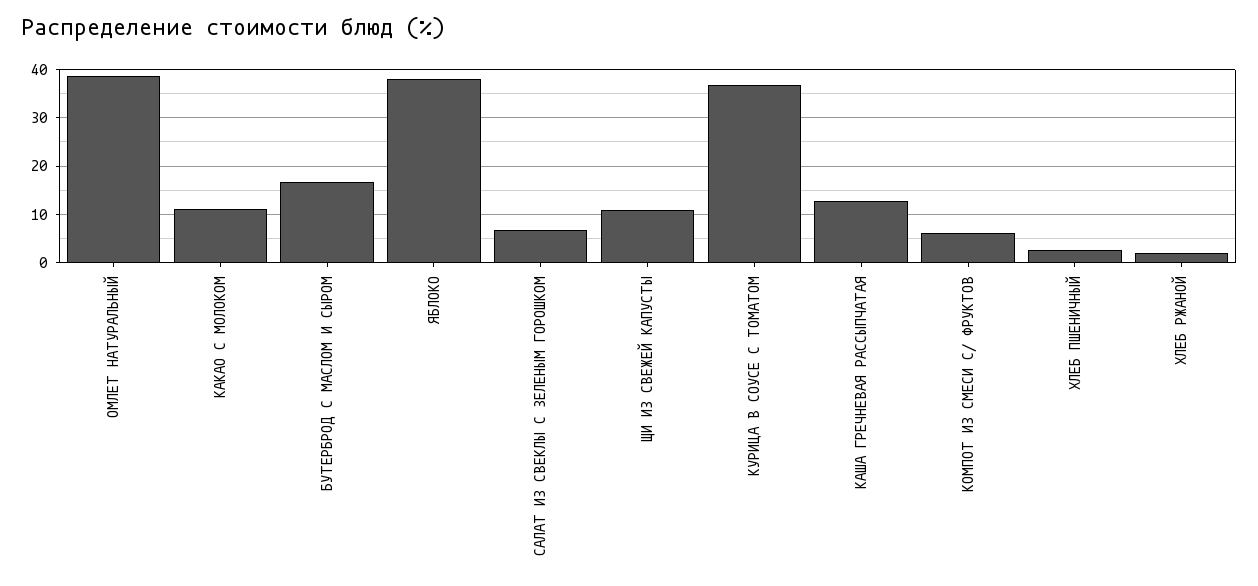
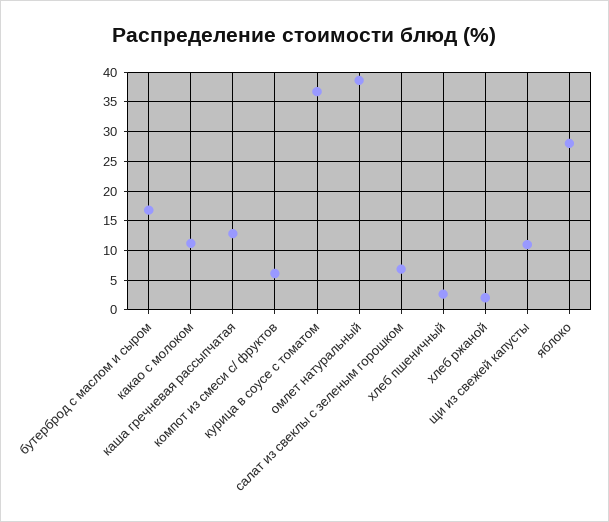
ЯБЛОКО: 38 -> 27.5

